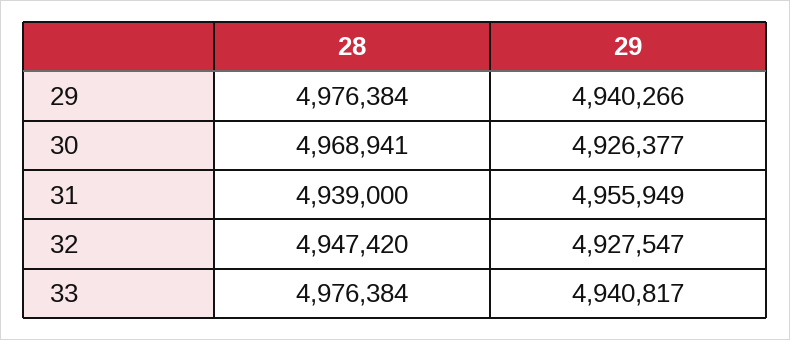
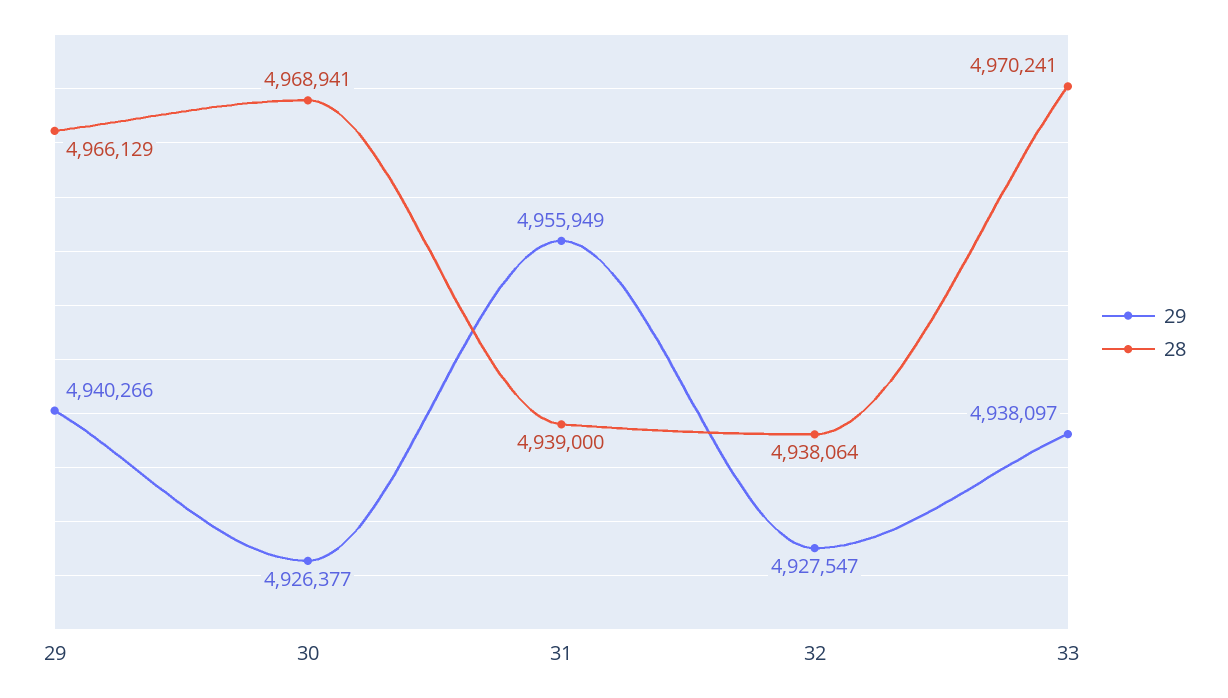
28, 29: 4976384 -> 4966129
28, 32: 4947420 -> 4938064
28, 33: 4976384 -> 4970241
29, 33: 4940817 -> 4938097

